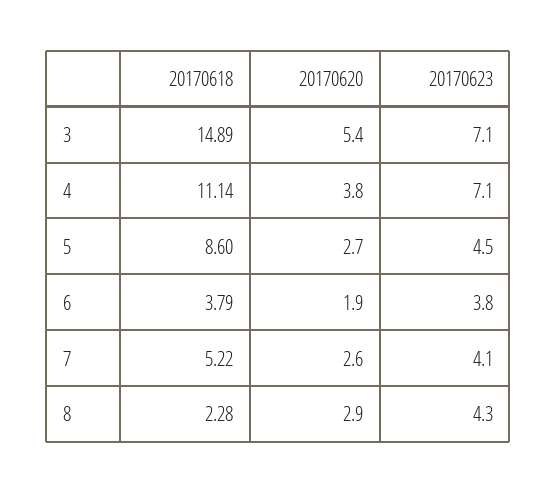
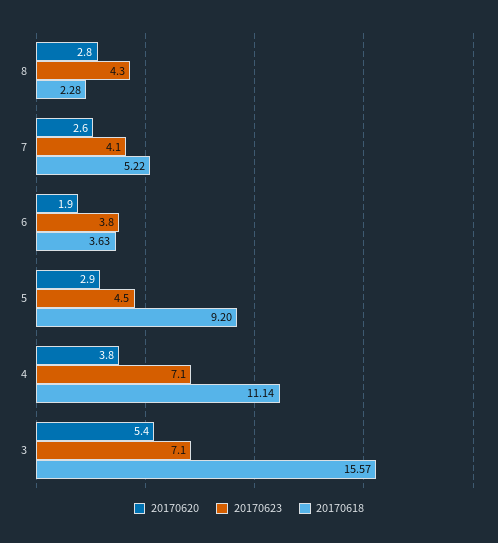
20170618, 3: 14.89 -> 15.57
20170618, 5: 8.6 -> 9.2
20170620, 5: 2.7 -> 2.9
20170618, 6: 3.79 -> 3.63
20170620, 8: 2.9 -> 2.8

